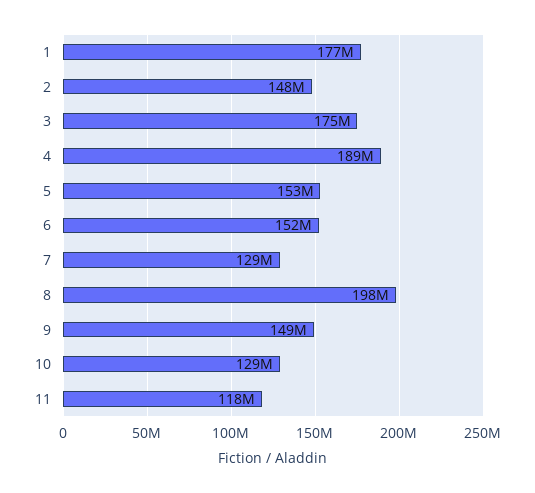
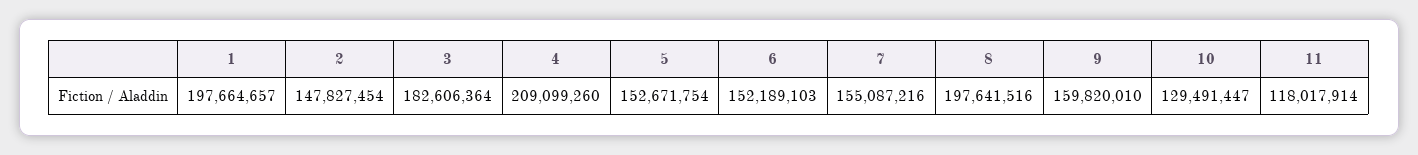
1: 177000000 -> 197664657
3: 175000000 -> 182606364
4: 189000000 -> 209099260
7: 129000000 -> 155087216
9: 149000000 -> 159820010

